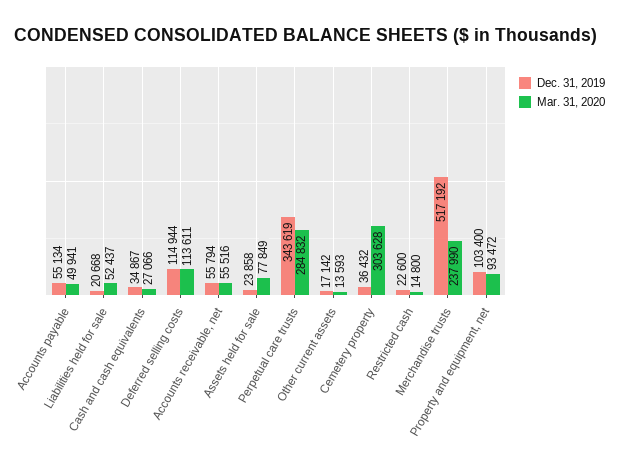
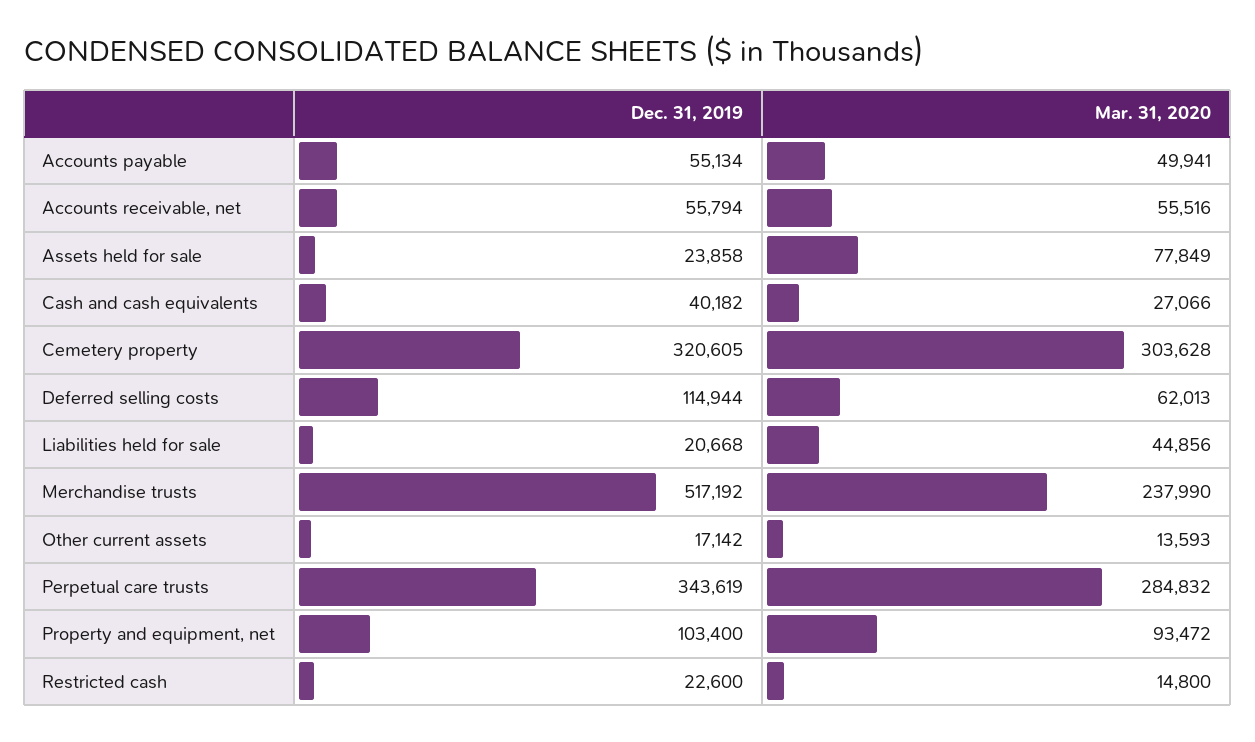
Mar. 31, 2020, Liabilities held for sale: 52437 -> 44856
Dec. 31, 2019, Cash and cash equivalents: 34867 -> 40182
Mar. 31, 2020, Deferred selling costs: 113611 -> 62013
Dec. 31, 2019, Cemetery property: 36432 -> 320605

